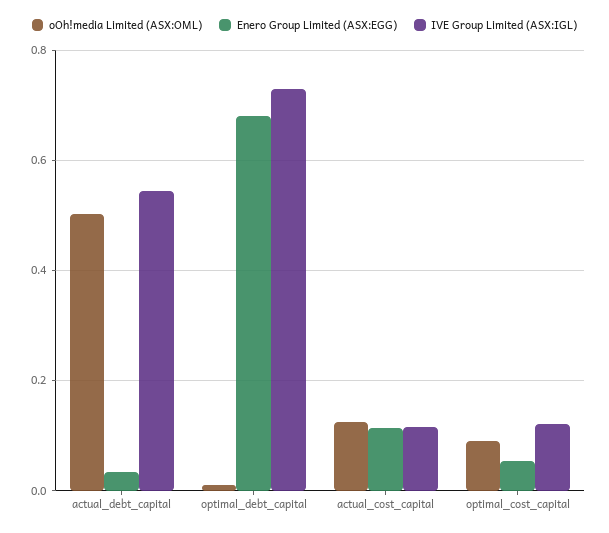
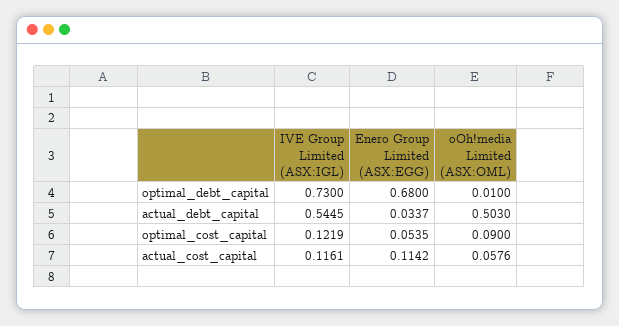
oOh!media Limited (ASX:OML), actual_cost_capital: 0.12 -> 0.0576

